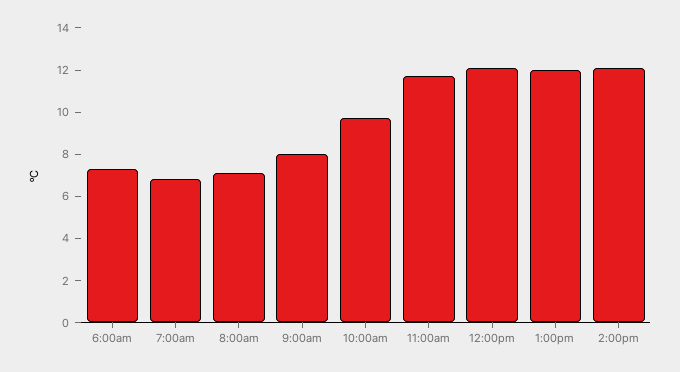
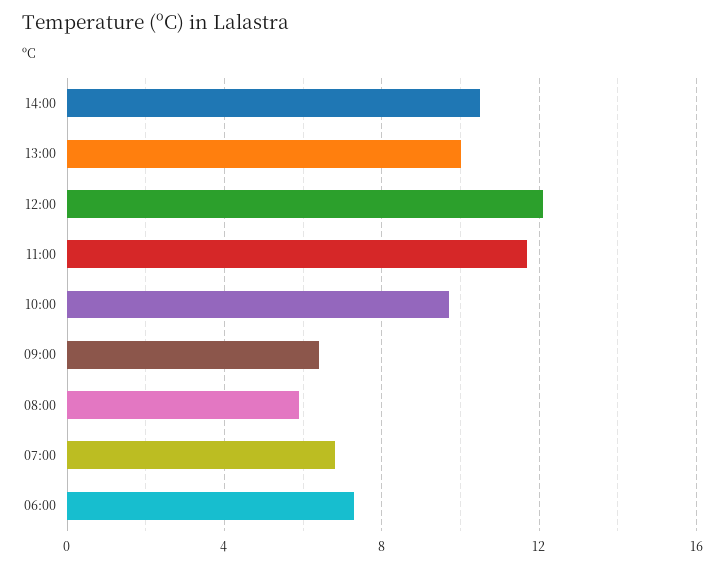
8:00am: 7 -> 6
9:00am: 8 -> 6.5
1:00pm: 12 -> 10
2:00pm: 12 -> 10.5

